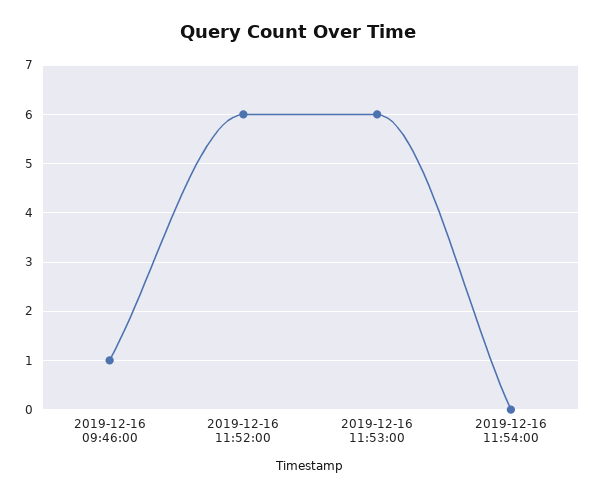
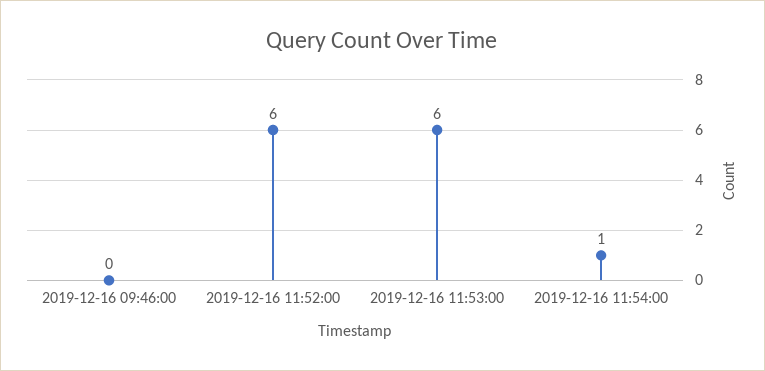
2019-12-16 09:46:00: 1 -> 0
2019-12-16 11:54:00: 0 -> 1

